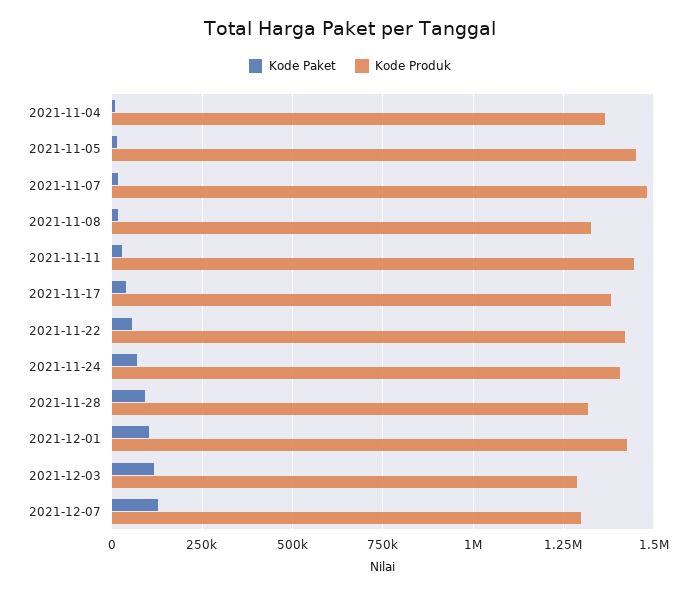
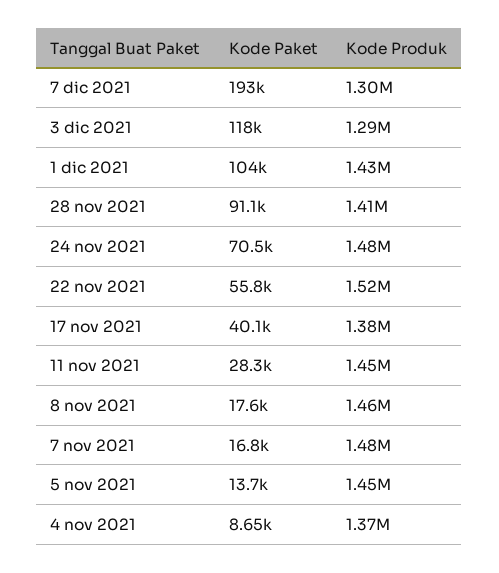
Kode Produk, 2021-11-08: 1325000 -> 1460000
Kode Produk, 2021-11-22: 1425000 -> 1520000
Kode Produk, 2021-11-24: 1400000 -> 1480000
Kode Produk, 2021-11-28: 1325000 -> 1410000
Kode Paket, 2021-12-07: 125000 -> 193000

